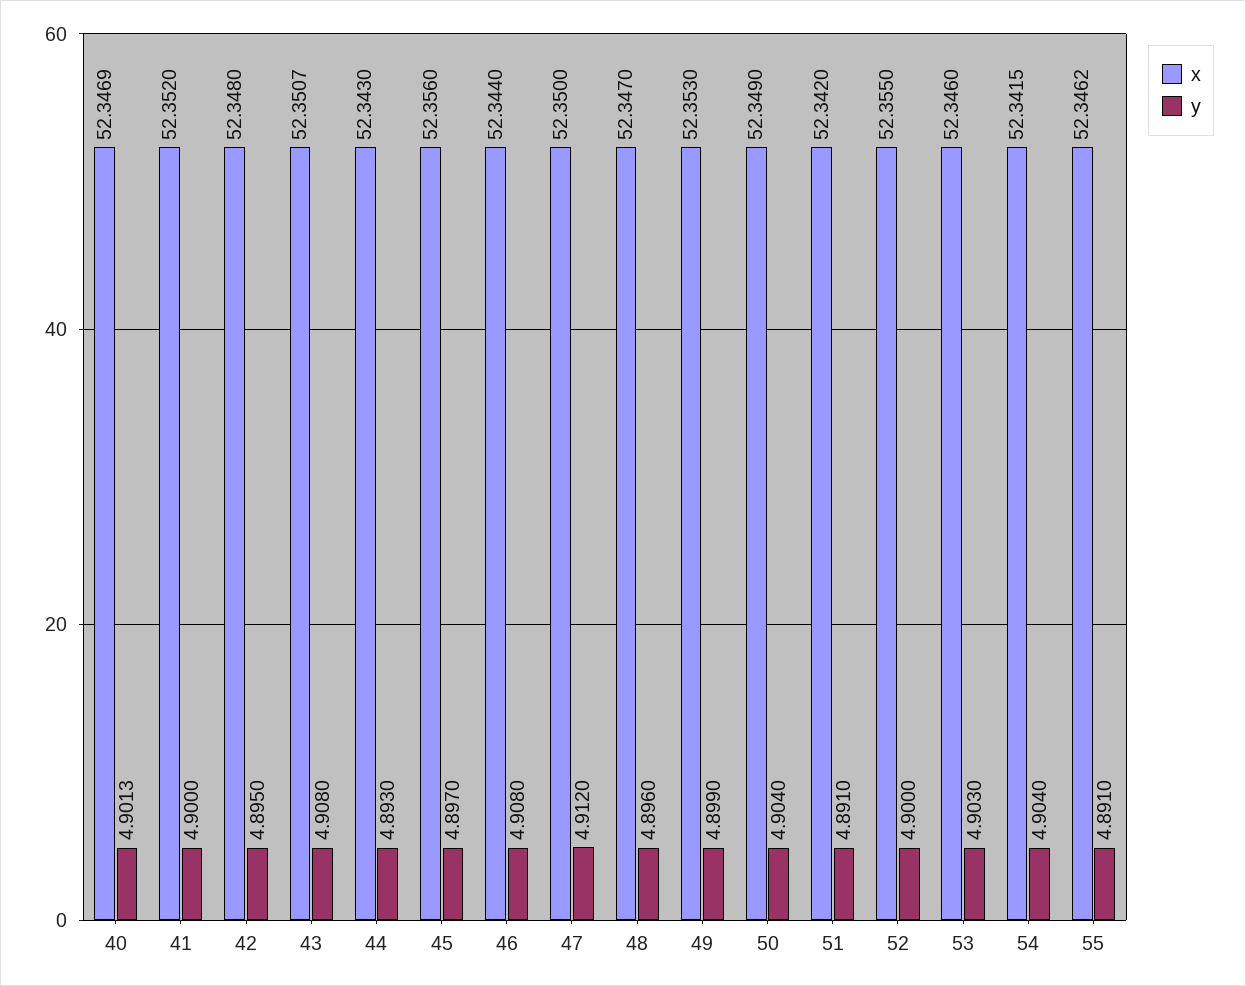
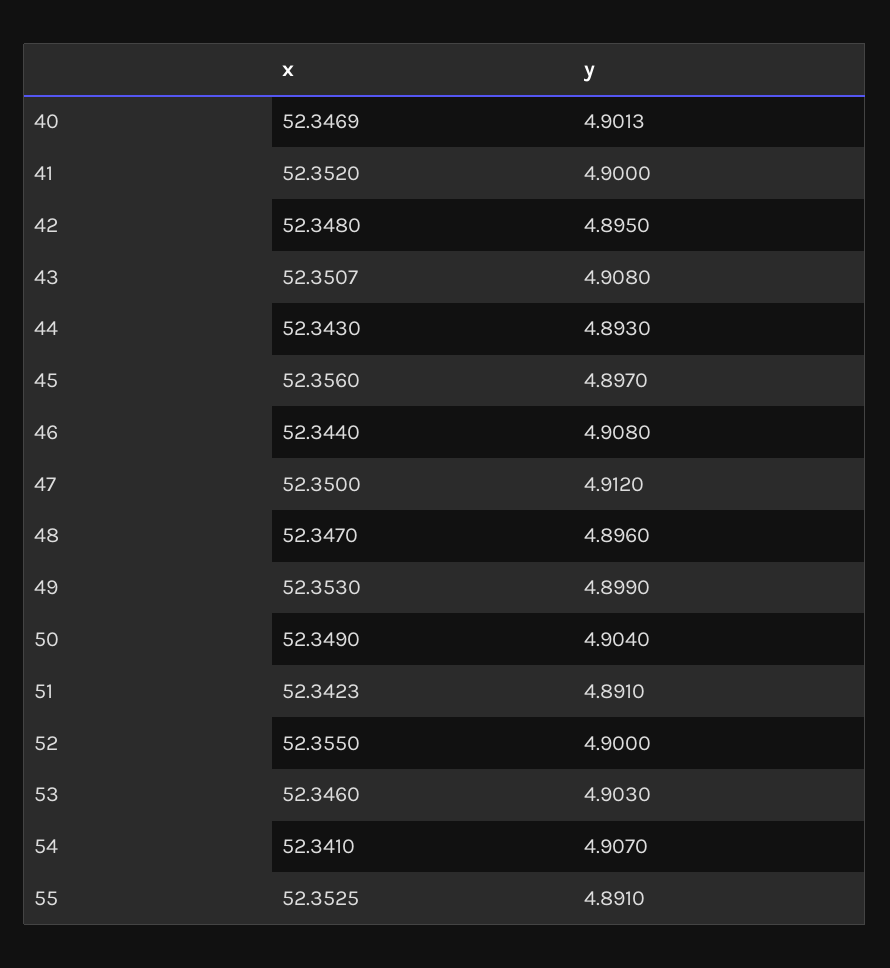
x, 51: 52.342 -> 52.3423
x, 54: 52.3415 -> 52.341
y, 54: 4.904 -> 4.907
x, 55: 52.3462 -> 52.3525

